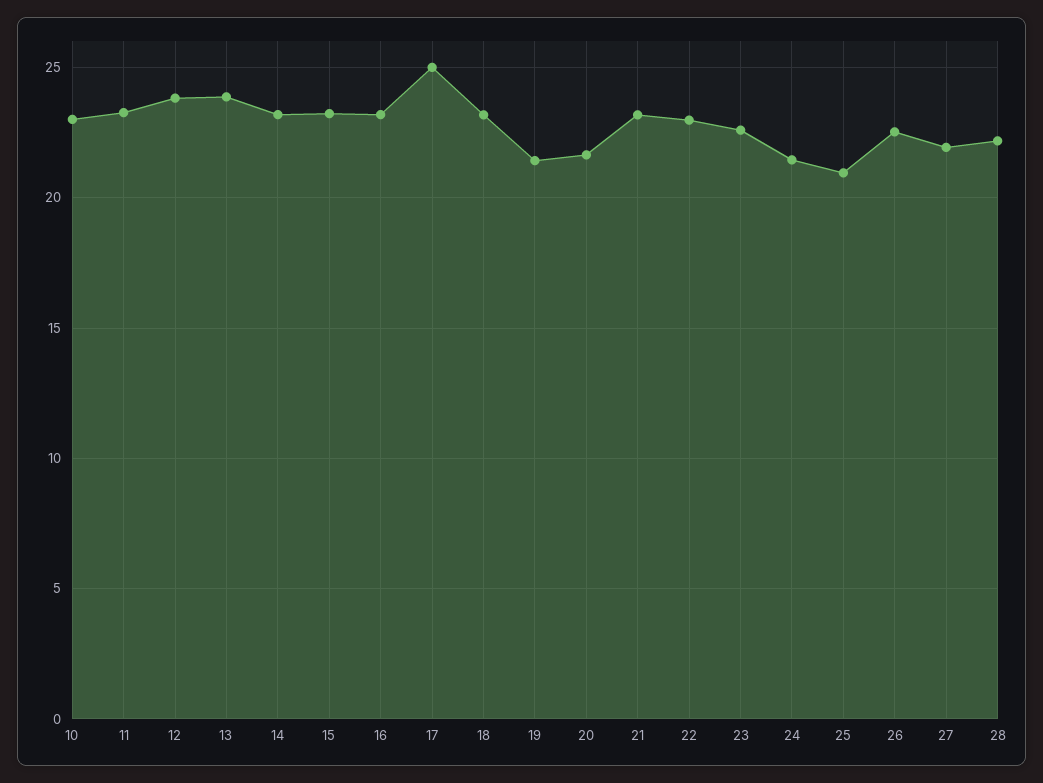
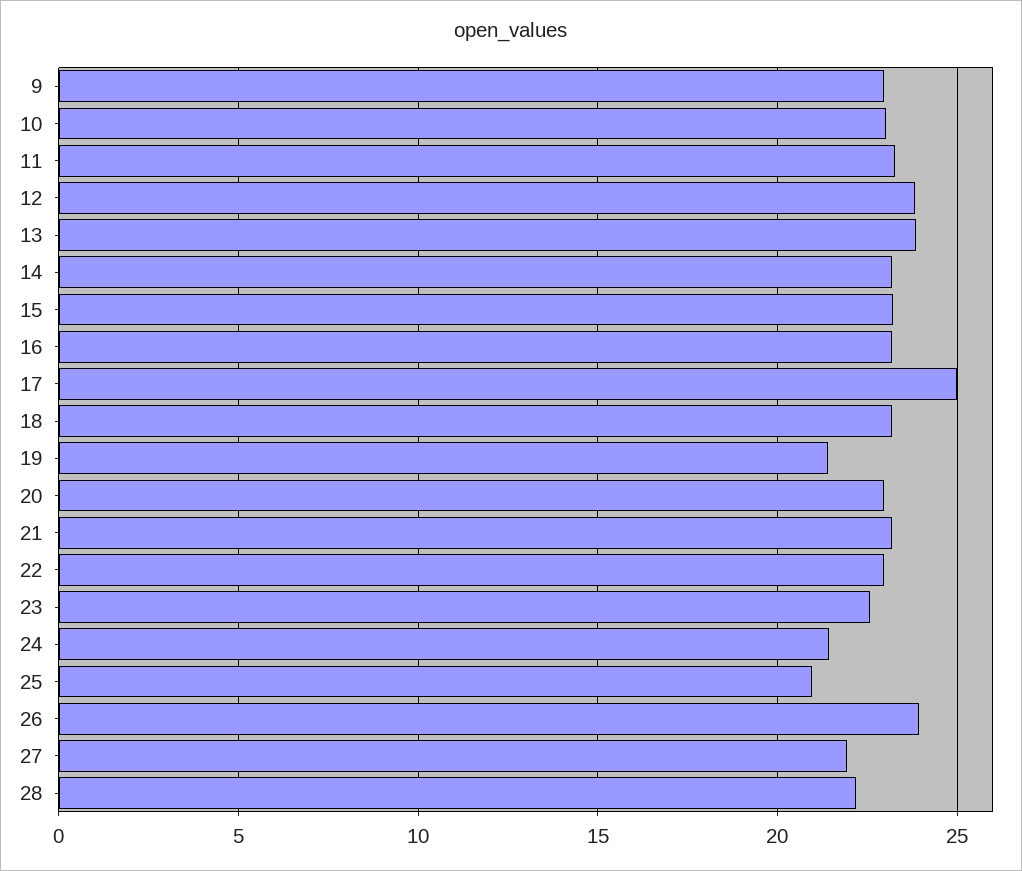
20: 21.5 -> 23
26: 22.5 -> 24
9: none -> 23

